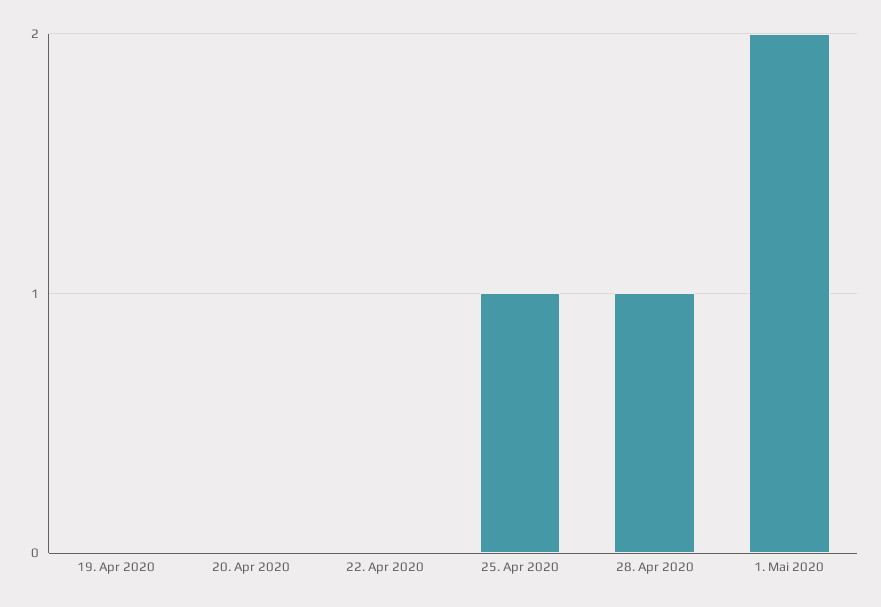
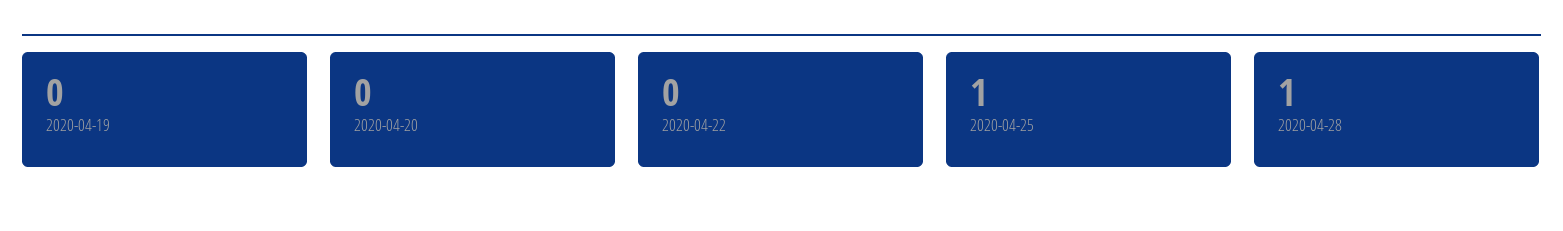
1. Mai 2020: 2 -> none

